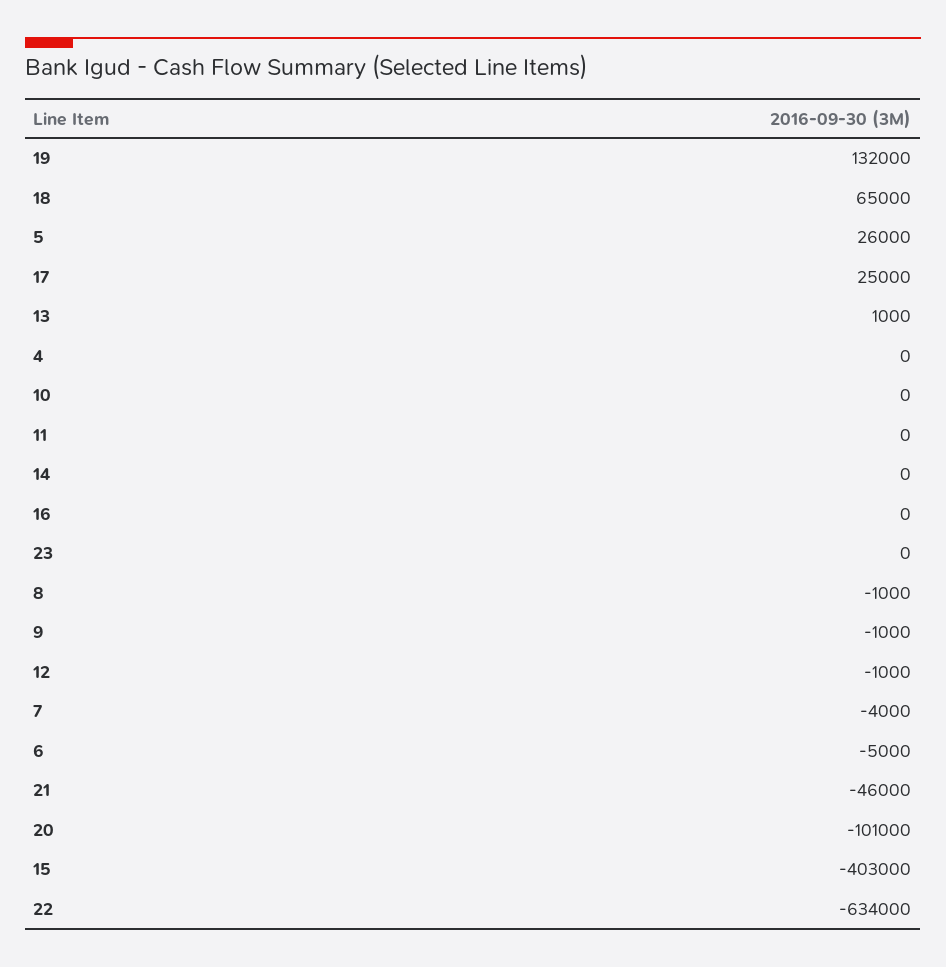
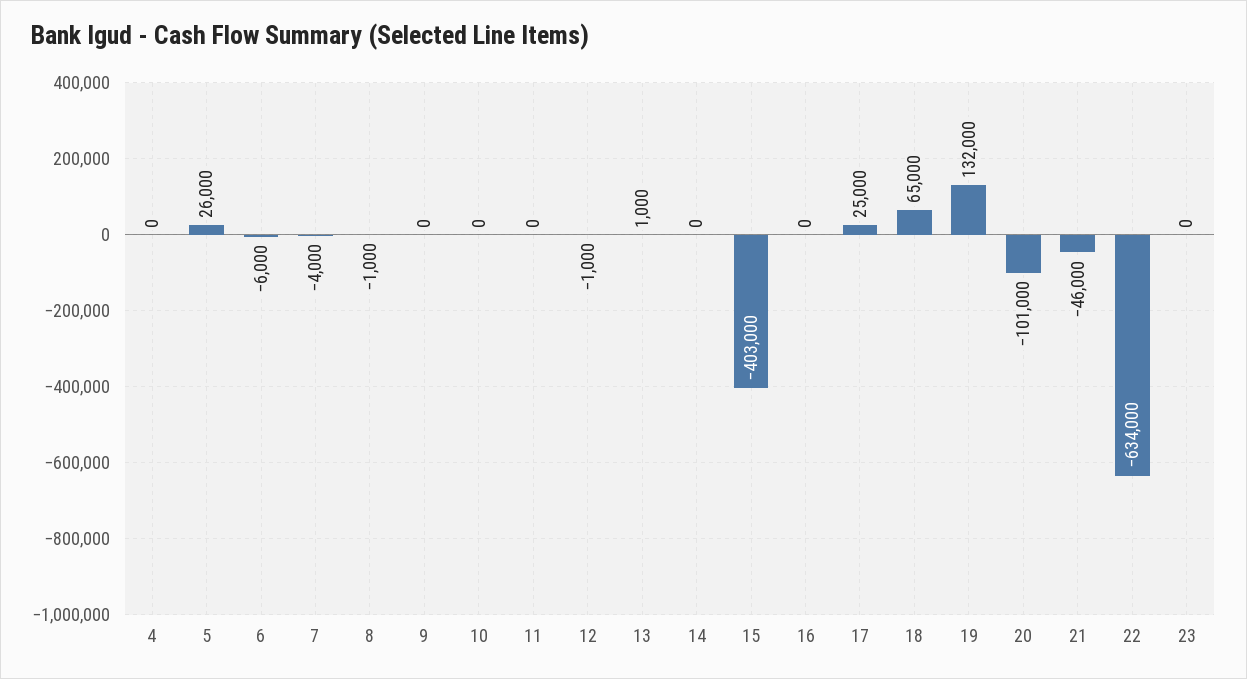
9: -1000 -> 0
6: -5000 -> -6000

